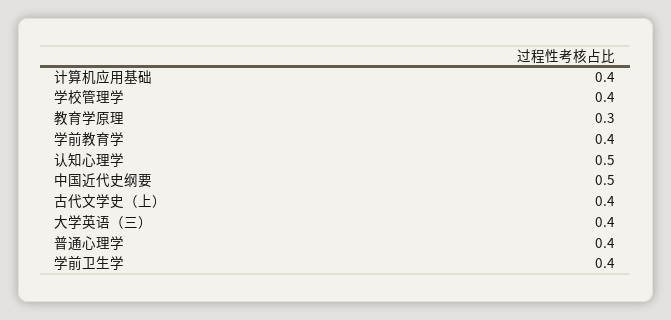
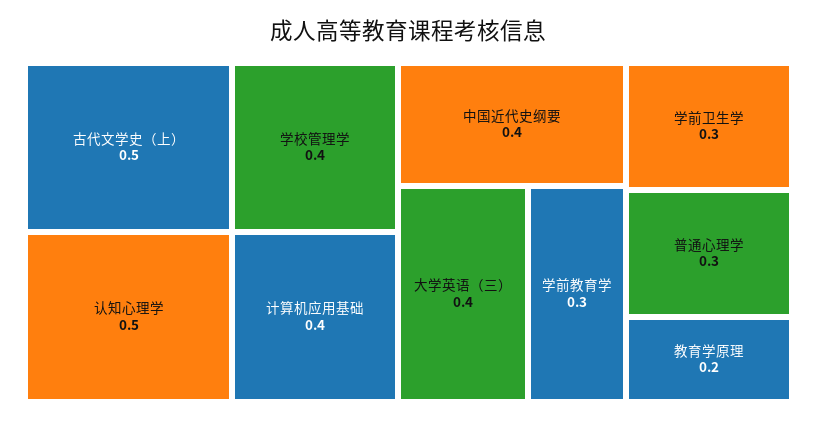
教育学原理: 0.3 -> 0.2
学前教育学: 0.4 -> 0.3
中国近代史纲要: 0.5 -> 0.4
古代文学史（上）: 0.4 -> 0.5
普通心理学: 0.4 -> 0.3
学前卫生学: 0.4 -> 0.3

